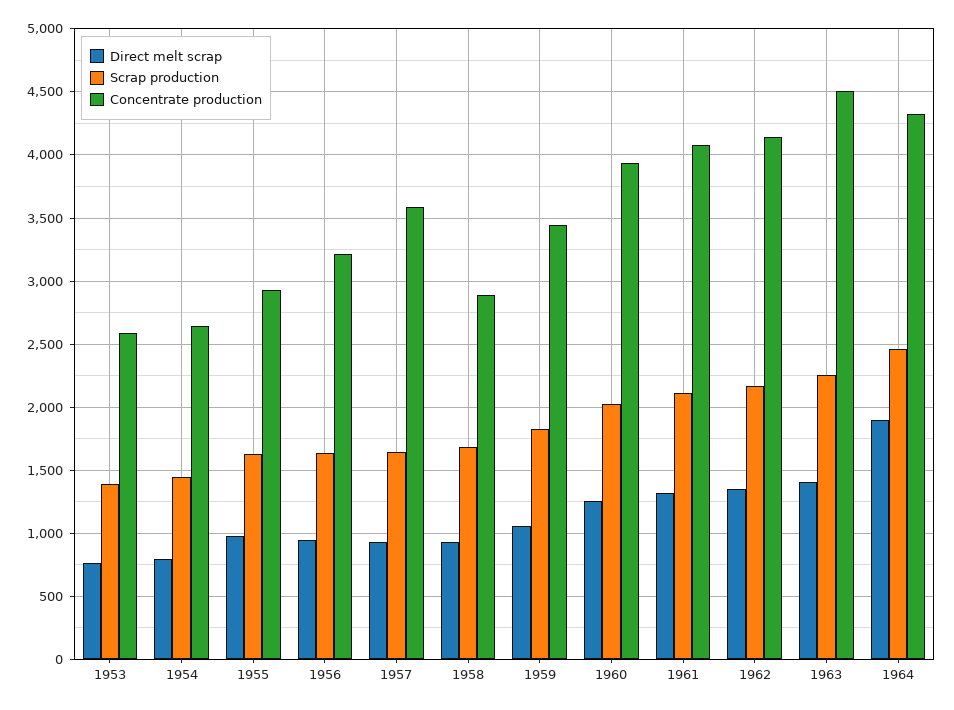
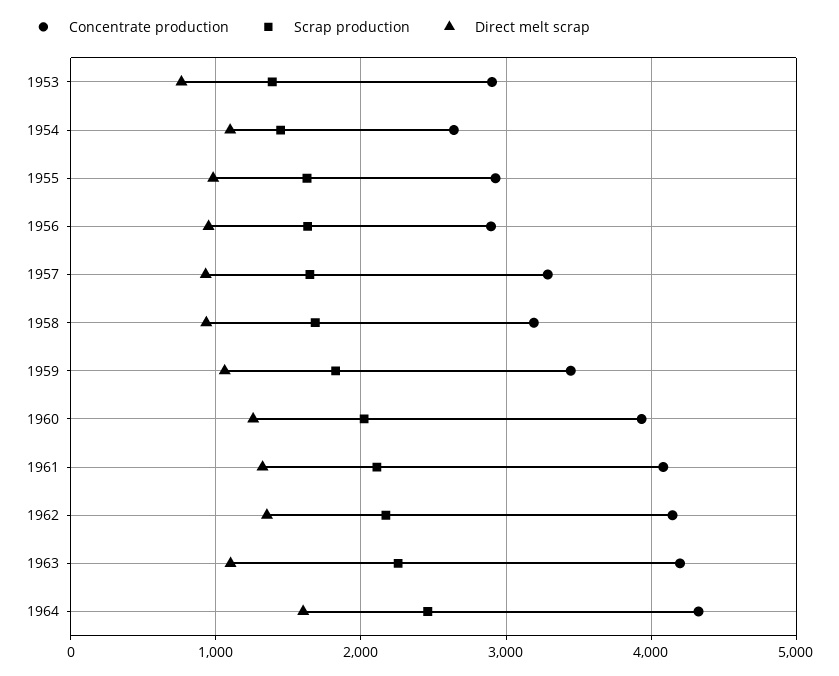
Concentrate production, 1953: 2600 -> 2900
Direct melt scrap, 1954: 800 -> 1100
Concentrate production, 1956: 3200 -> 2900
Concentrate production, 1957: 3600 -> 3300
Concentrate production, 1958: 2900 -> 3200
Direct melt scrap, 1963: 1400 -> 1100
Concentrate production, 1963: 4500 -> 4200
Direct melt scrap, 1964: 1900 -> 1600

